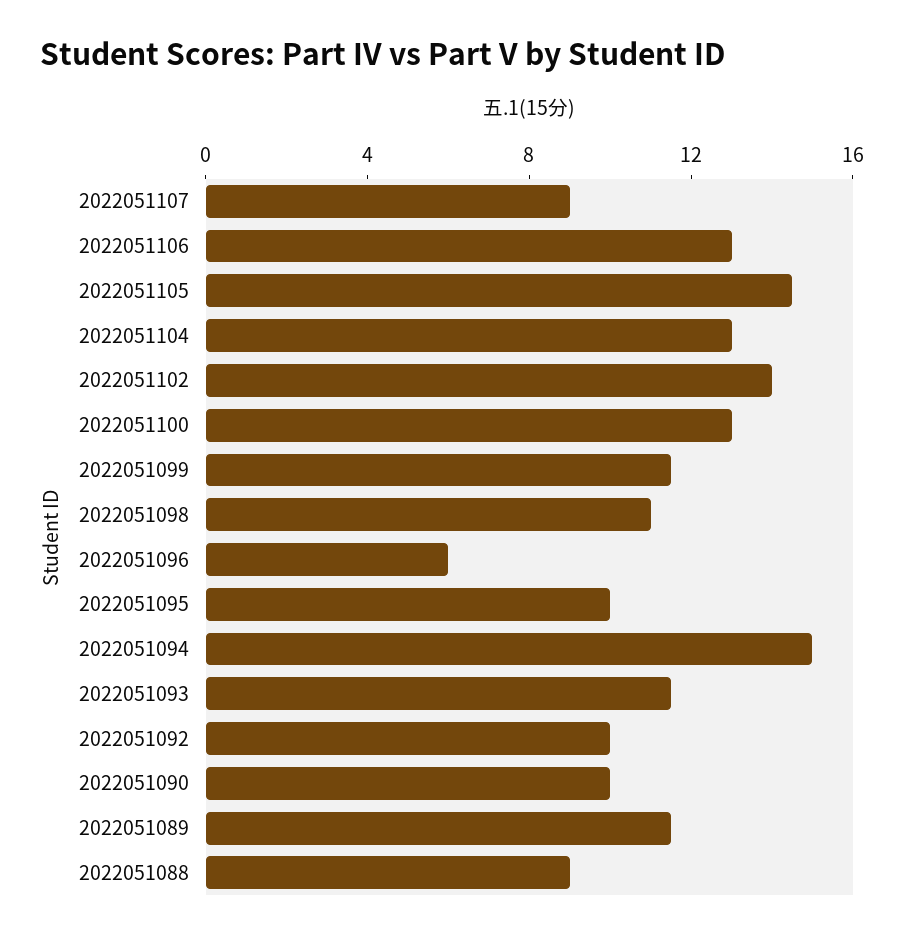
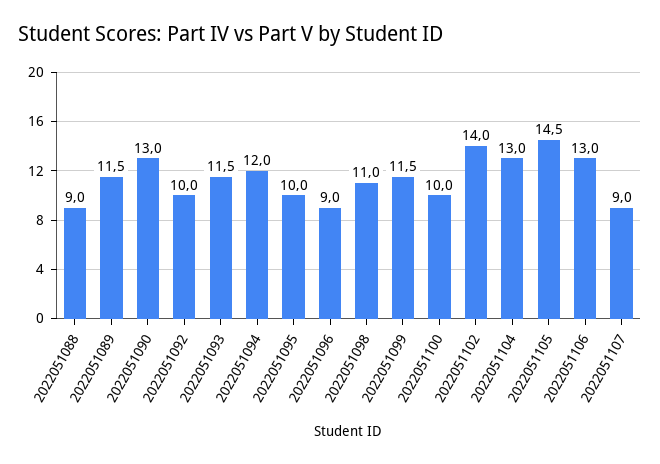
2022051100: 13 -> 10
2022051096: 6 -> 9
2022051094: 15 -> 12
2022051090: 10 -> 13

